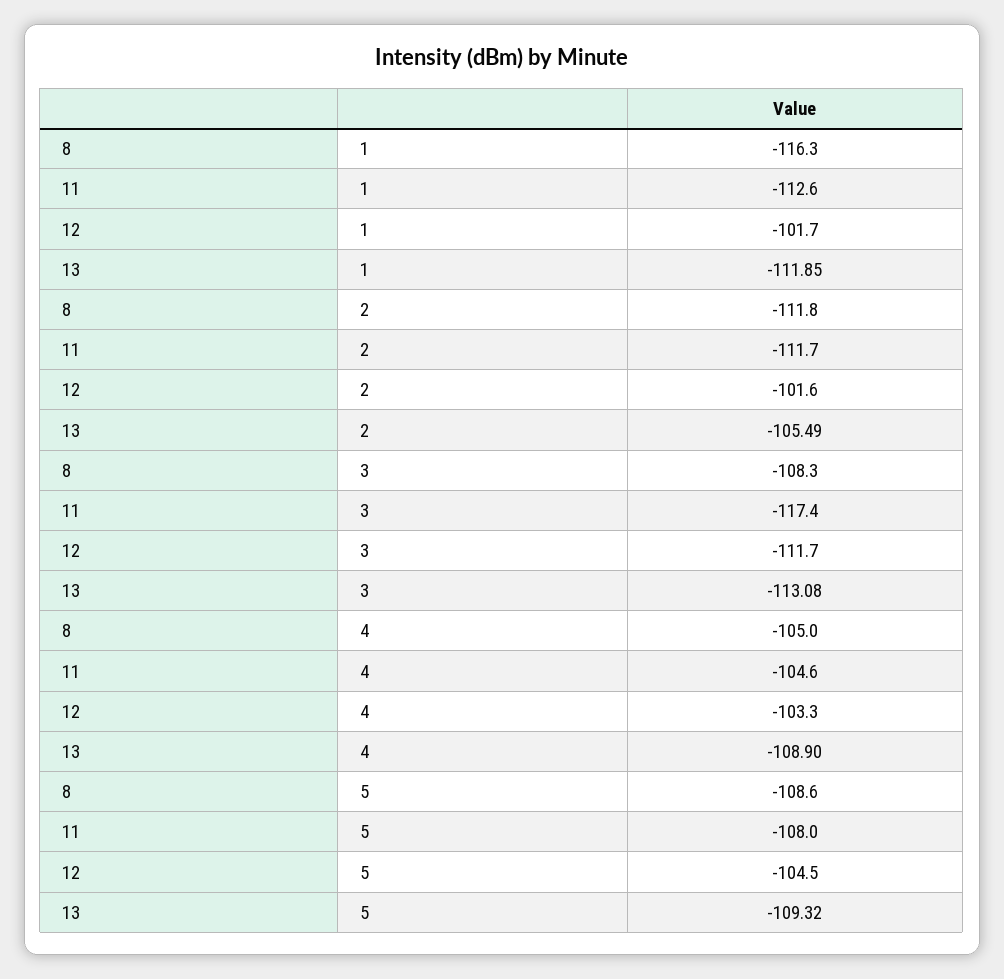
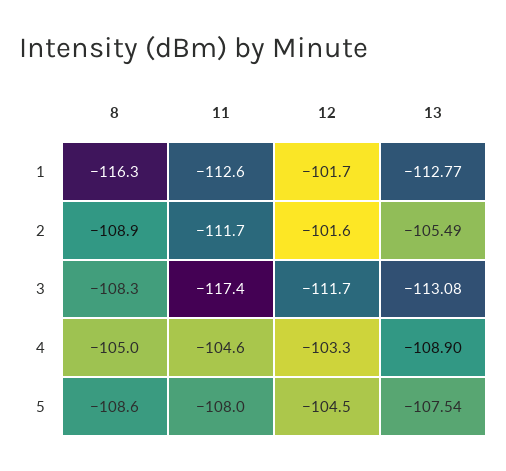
13, 1: -111.85 -> -112.77
8, 2: -111.8 -> -108.9
13, 5: -109.32 -> -107.54

